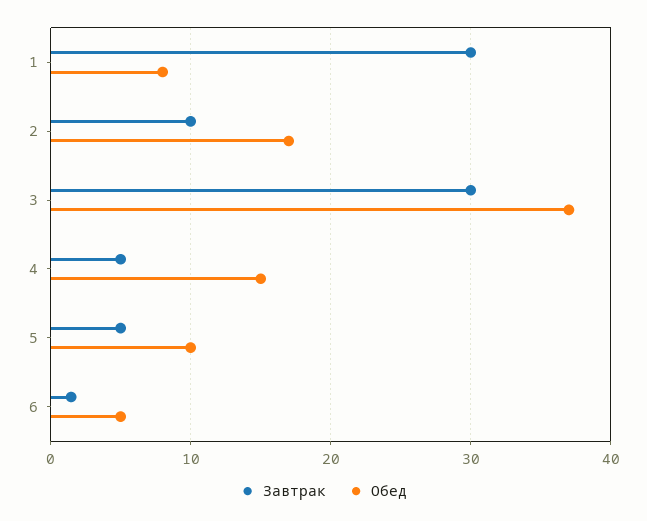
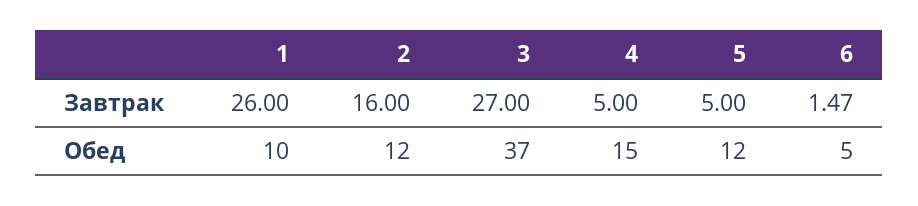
Завтрак, 1: 30 -> 26
Обед, 1: 8 -> 10
Завтрак, 2: 10 -> 16
Обед, 2: 17 -> 12
Завтрак, 3: 30 -> 27
Обед, 5: 10 -> 12

